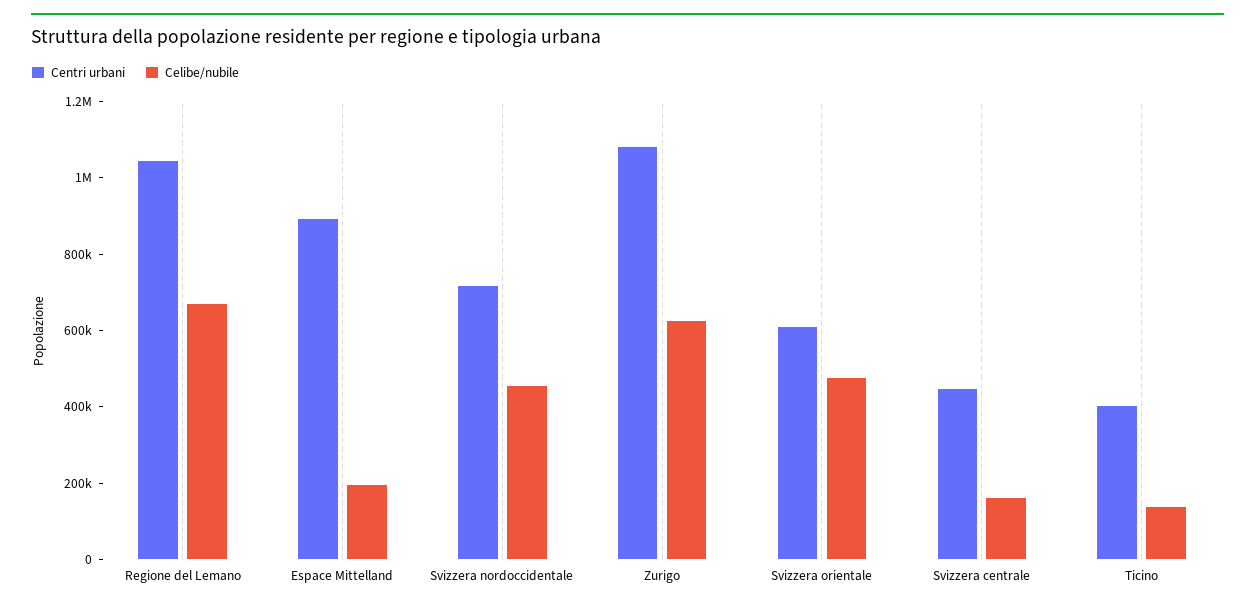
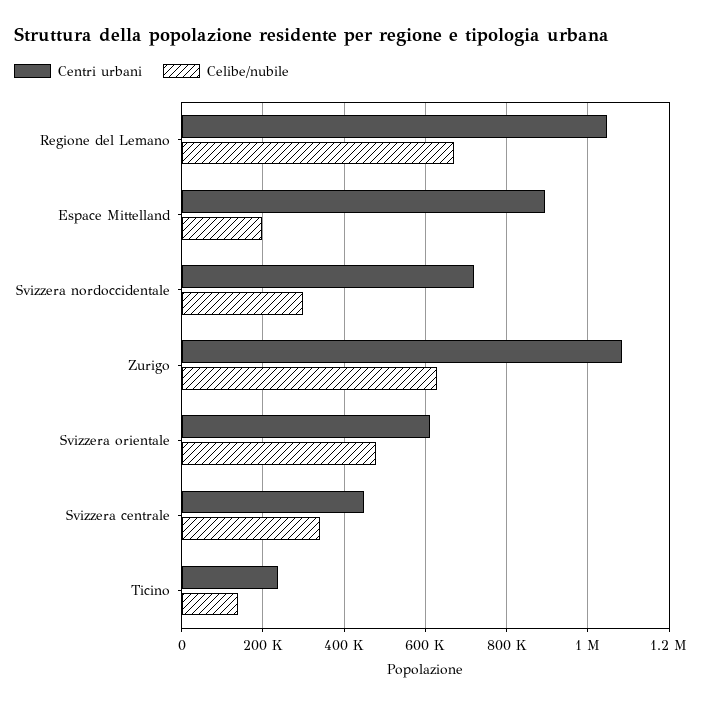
Celibe/nubile, Svizzera nordoccidentale: 450000 -> 300000
Celibe/nubile, Svizzera centrale: 150000 -> 340000
Centri urbani, Ticino: 400000 -> 240000

